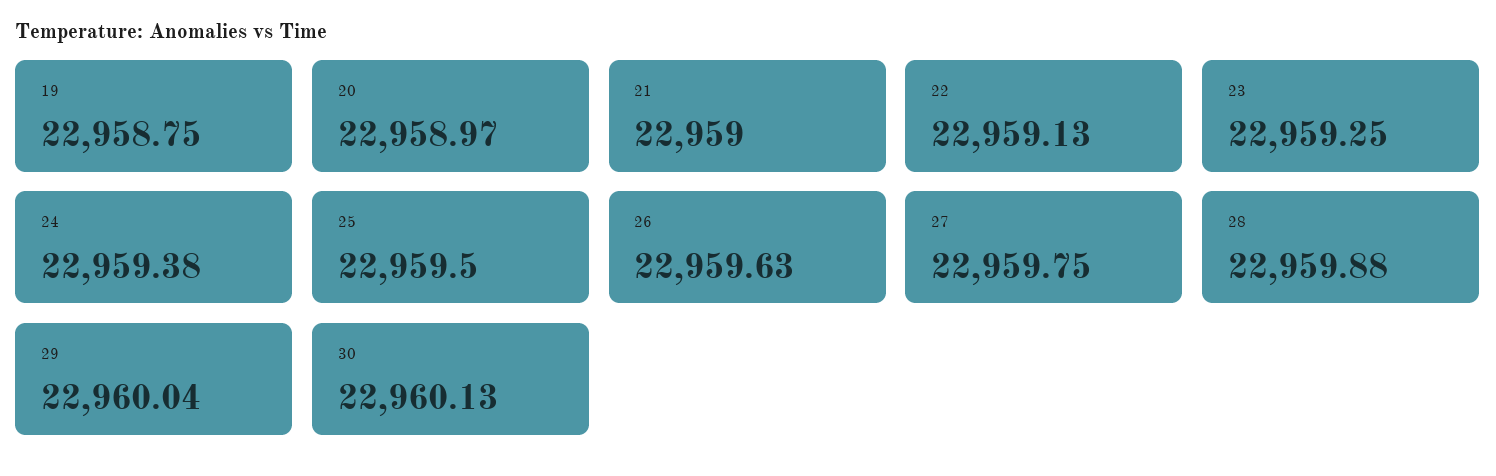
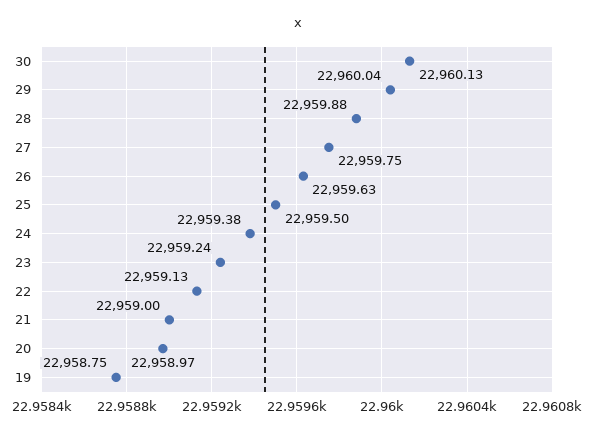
23: 22959.25 -> 22959.24

